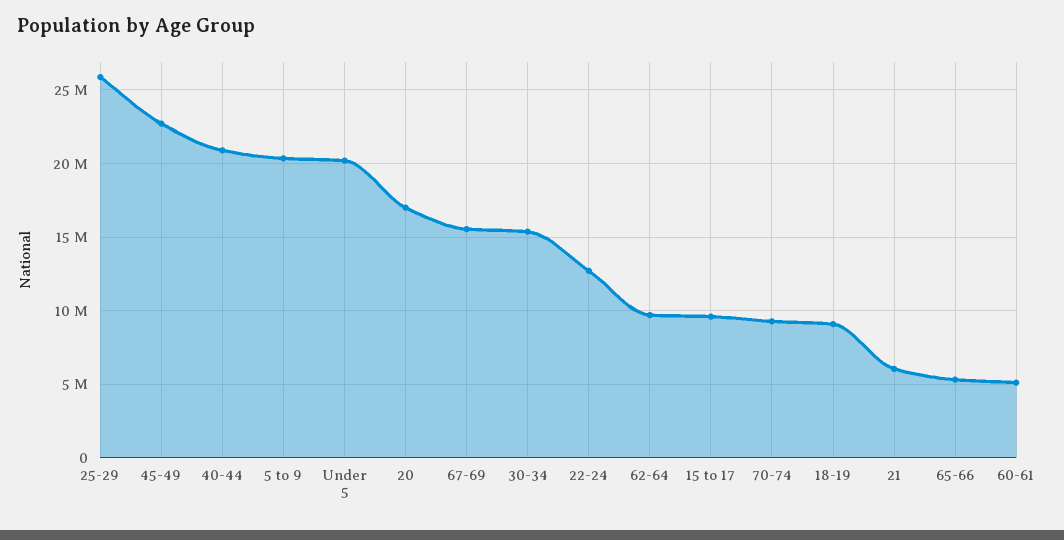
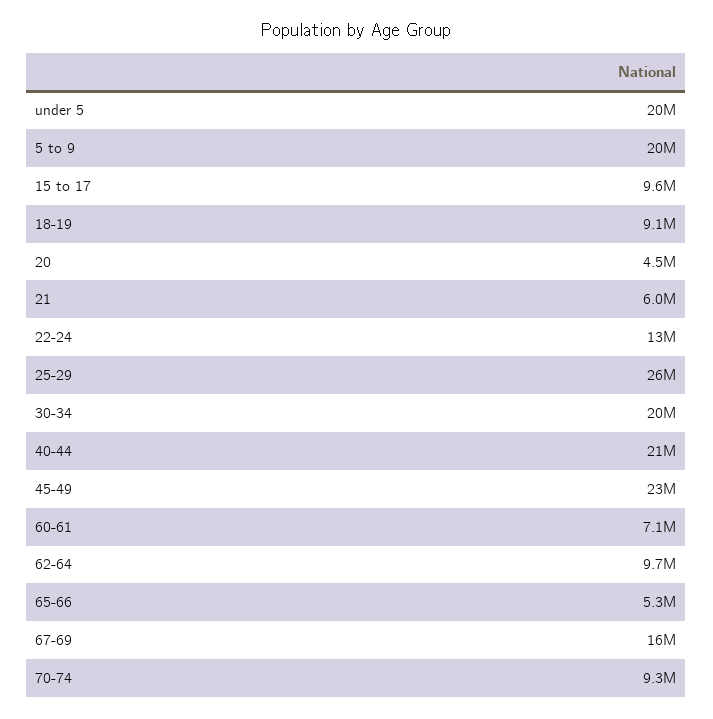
20: 17000000 -> 4500000
30-34: 15500000 -> 20000000
60-61: 5000000 -> 7100000

